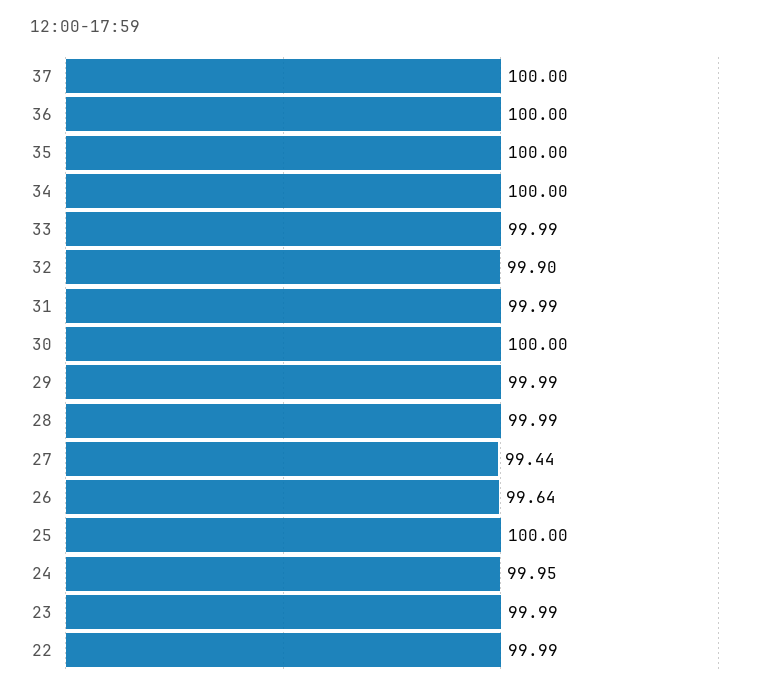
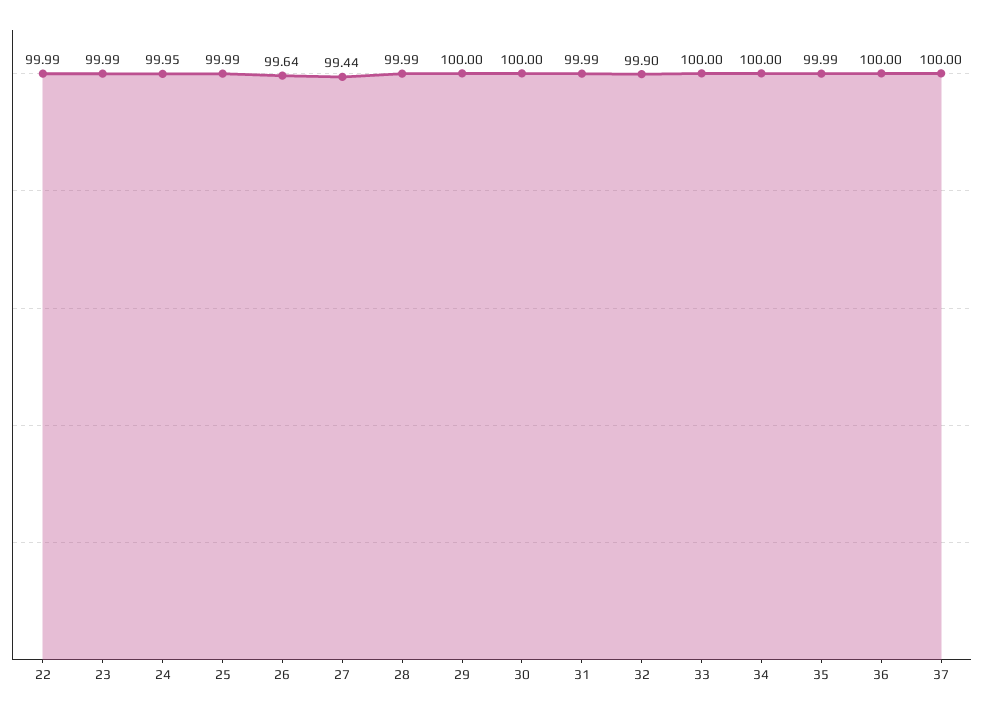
35: 100 -> 99.99
33: 99.99 -> 100
29: 99.99 -> 100
25: 100 -> 99.99

